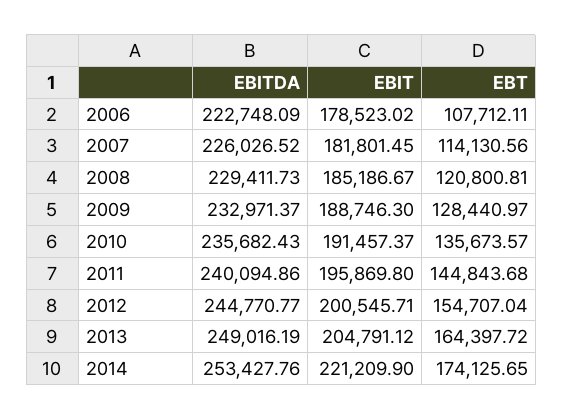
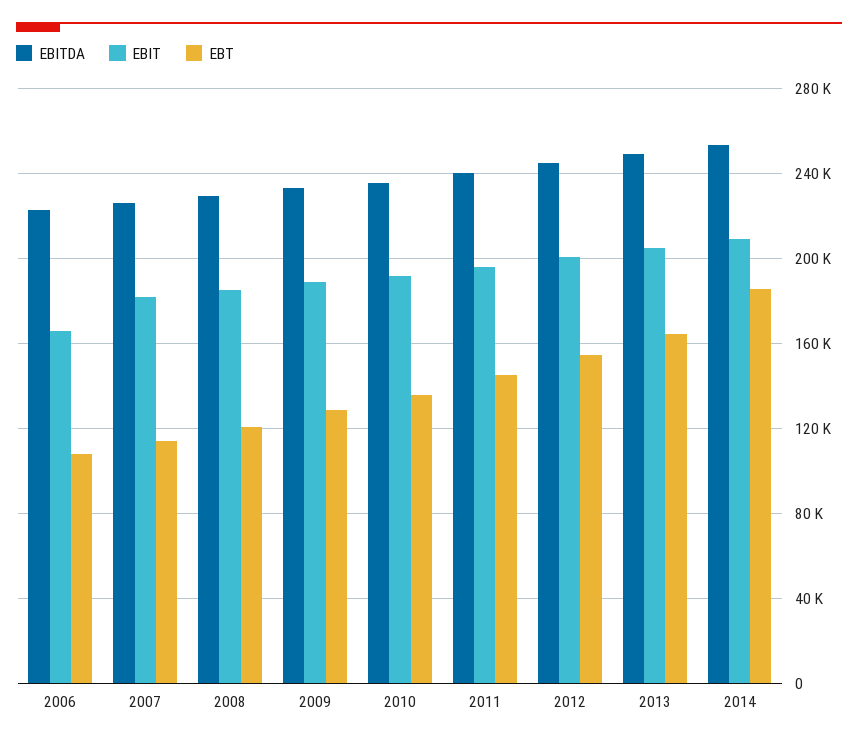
EBIT, 2006: 178523.02 -> 165000
EBIT, 2014: 221209.9 -> 210000
EBT, 2014: 174125.65 -> 185000

